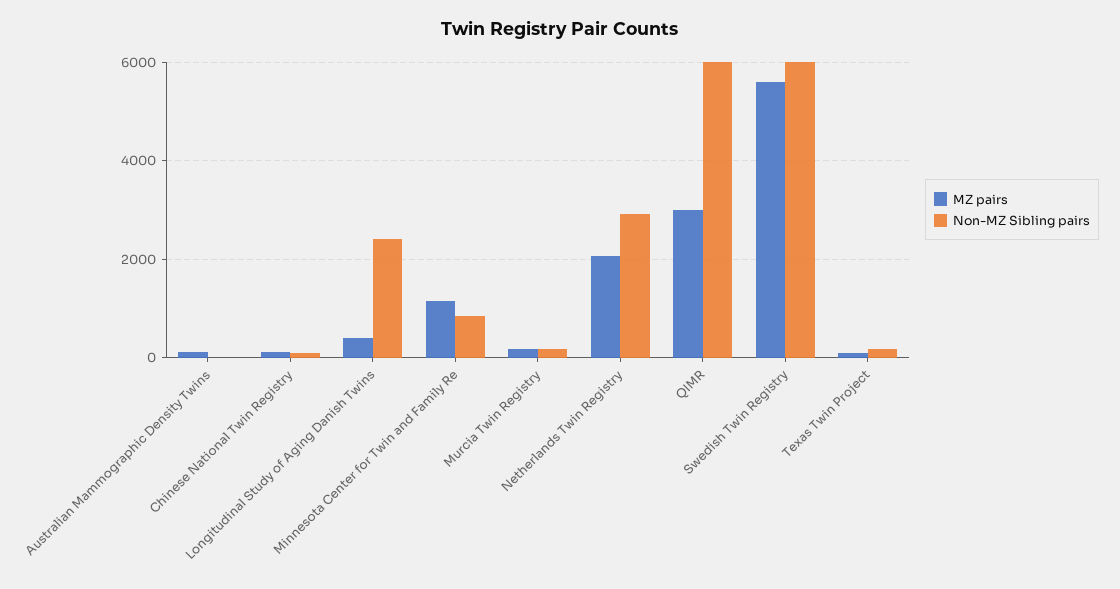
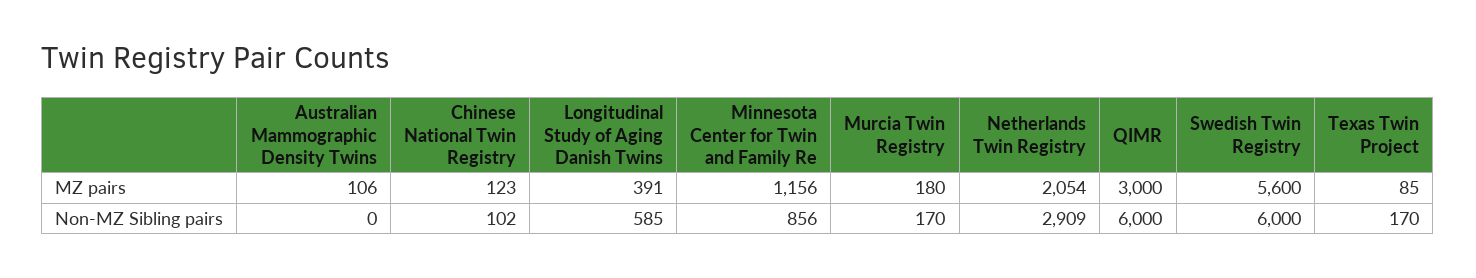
Non-MZ Sibling pairs, Longitudinal Study of Aging Danish Twins: 2400 -> 585

